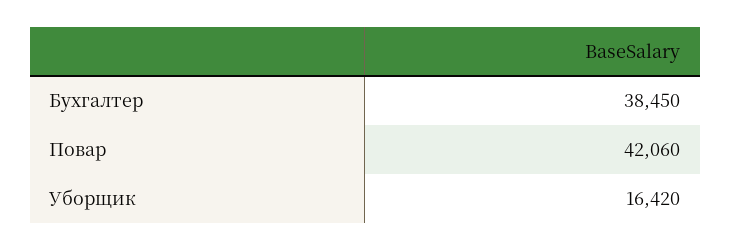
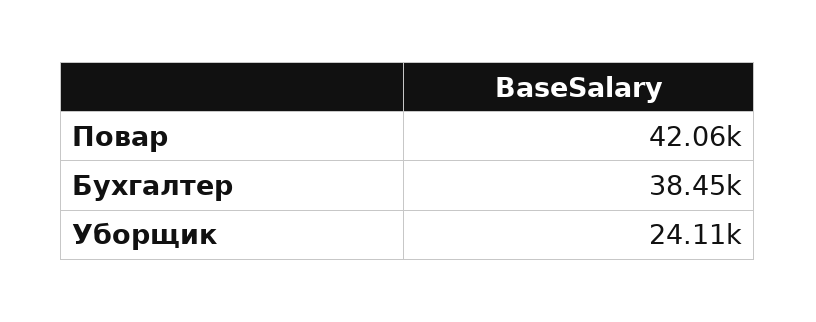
Уборщик: 16420 -> 24110

